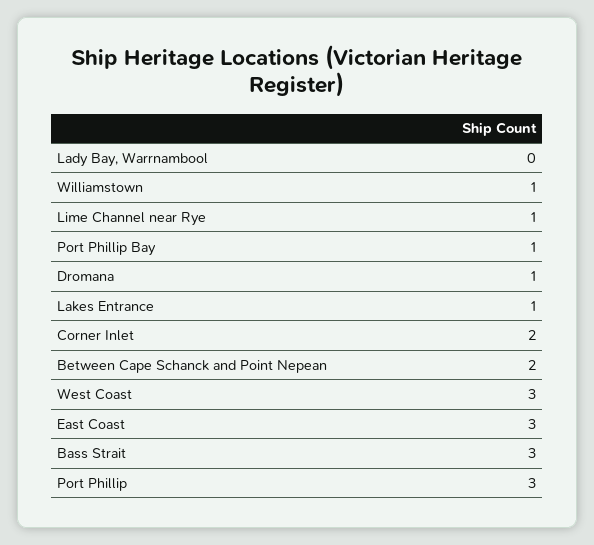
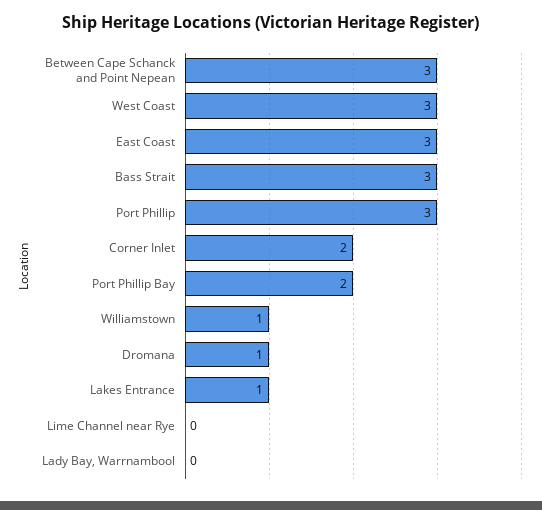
Lime Channel near Rye: 1 -> 0
Port Phillip Bay: 1 -> 2
Between Cape Schanck and Point Nepean: 2 -> 3

